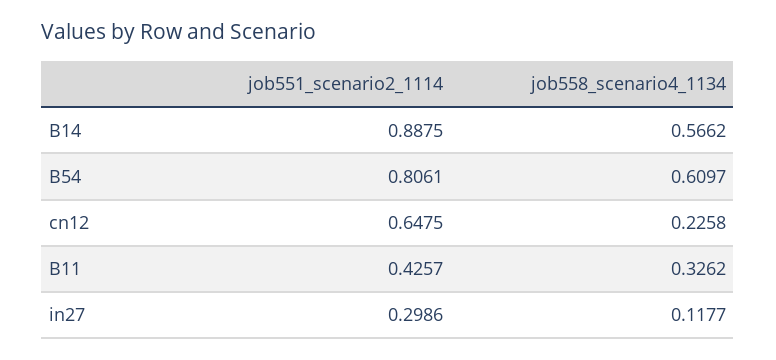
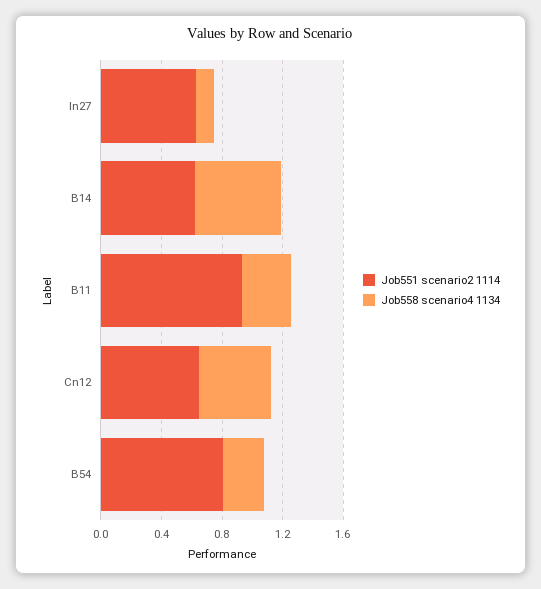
job551_scenario2_1114, B14: 0.8875 -> 0.6
job558_scenario4_1134, B54: 0.6097 -> 0.3
job558_scenario4_1134, cn12: 0.2258 -> 0.5
job551_scenario2_1114, B11: 0.4257 -> 0.9
job551_scenario2_1114, in27: 0.2986 -> 0.6

